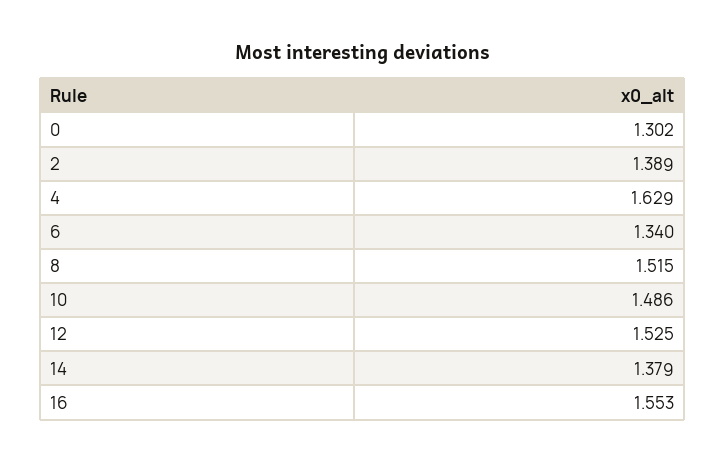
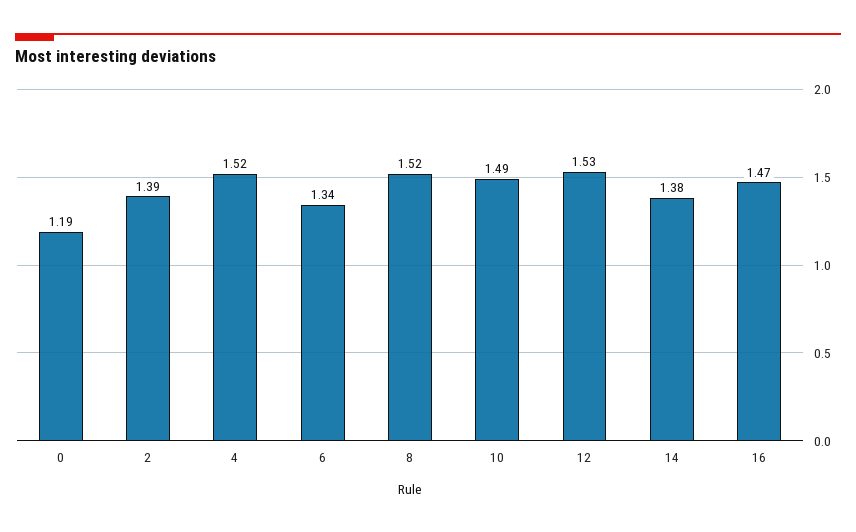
0: 1.302 -> 1.19
4: 1.629 -> 1.52
16: 1.553 -> 1.47

